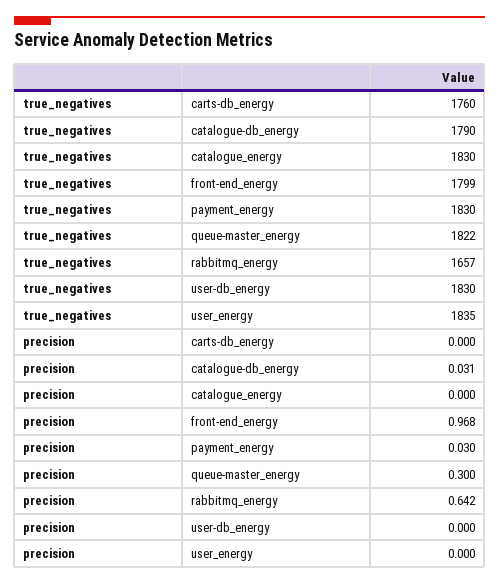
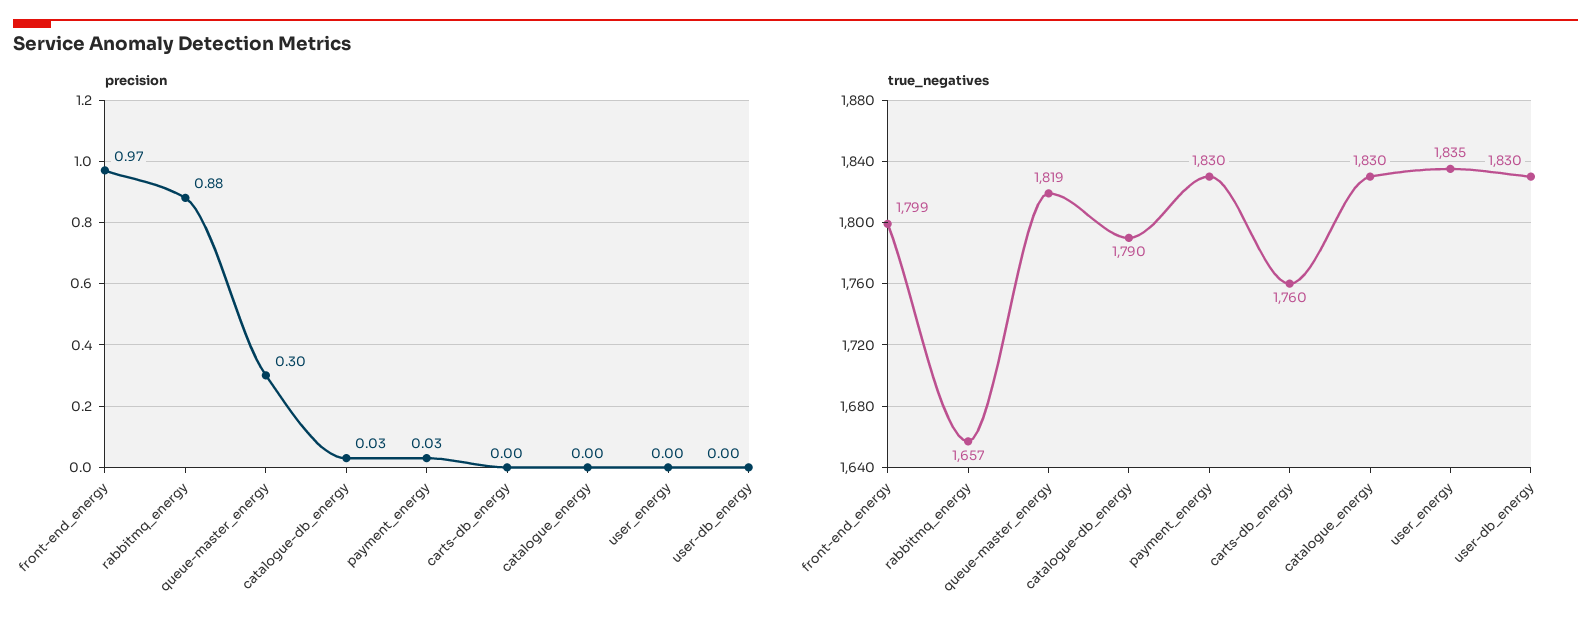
true_negatives, queue-master_energy: 1822 -> 1819
precision, rabbitmq_energy: 0.642 -> 0.88

